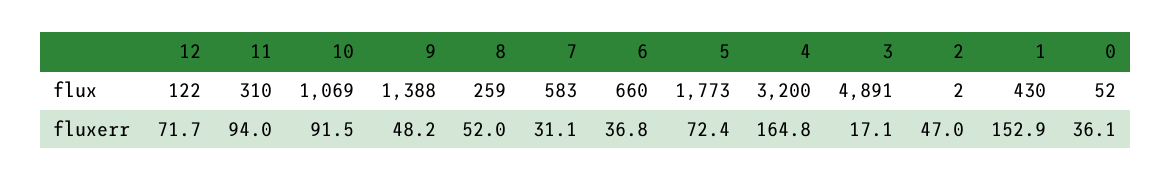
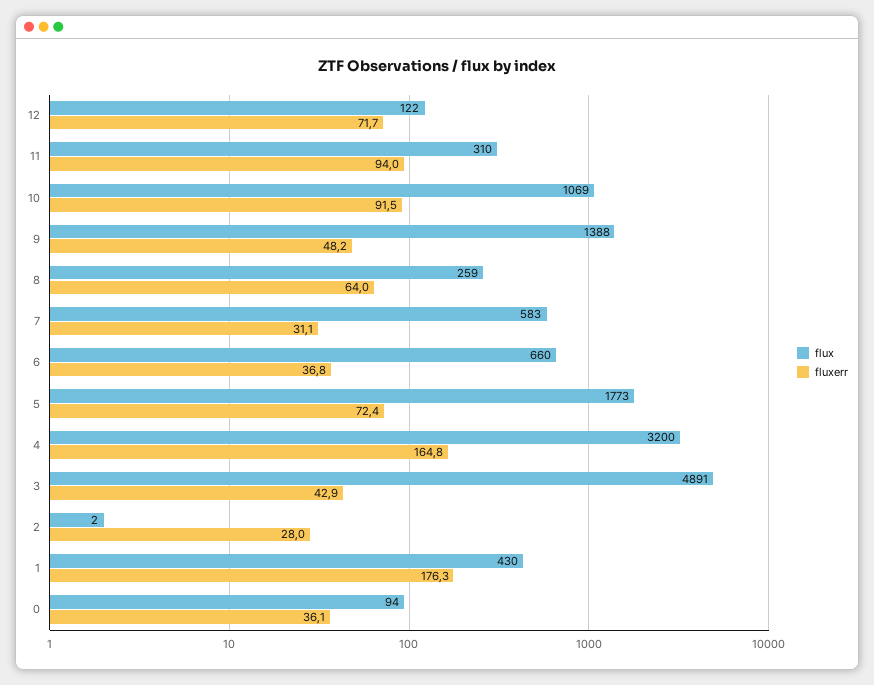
flux, 0: 52 -> 94
fluxerr, 8: 52 -> 64
fluxerr, 3: 17.1 -> 42.9
fluxerr, 2: 47 -> 28
fluxerr, 1: 152.9 -> 176.3

